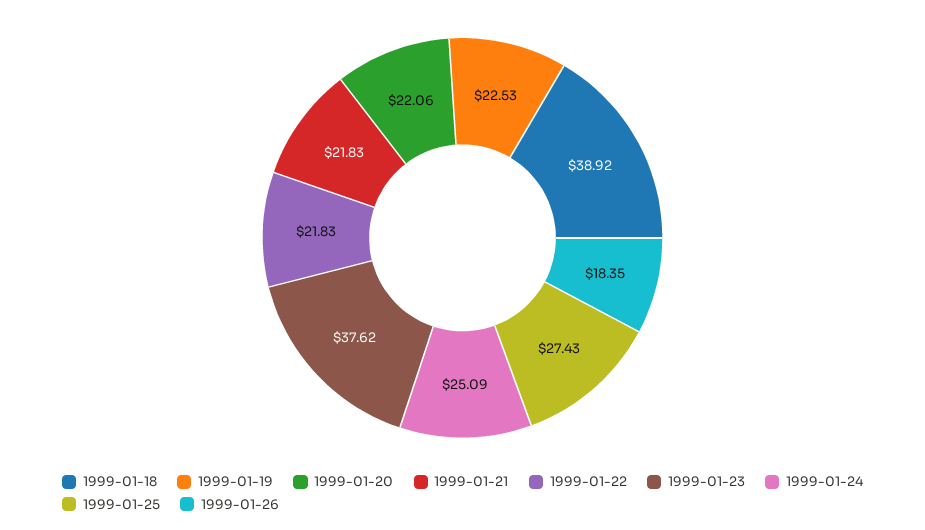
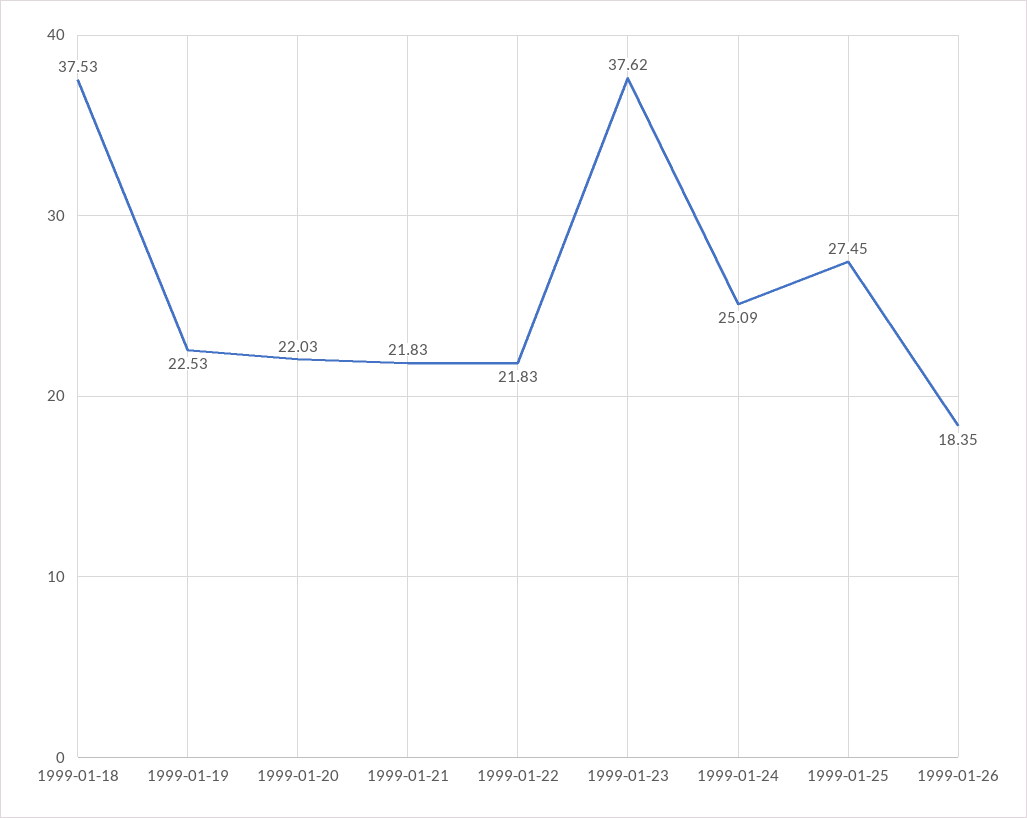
1999-01-18: 38.92 -> 37.53
1999-01-20: 22.06 -> 22.03
1999-01-25: 27.43 -> 27.45

